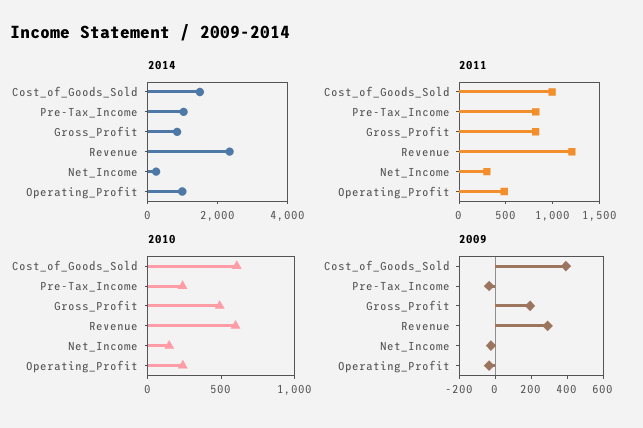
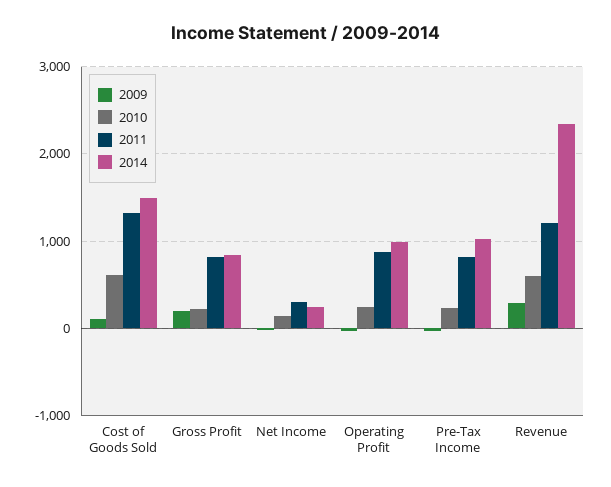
2011, Cost_of_Goods_Sold: 1000 -> 1300
2011, Operating_Profit: 500 -> 900
2010, Gross_Profit: 500 -> 200
2009, Cost_of_Goods_Sold: 400 -> 100

